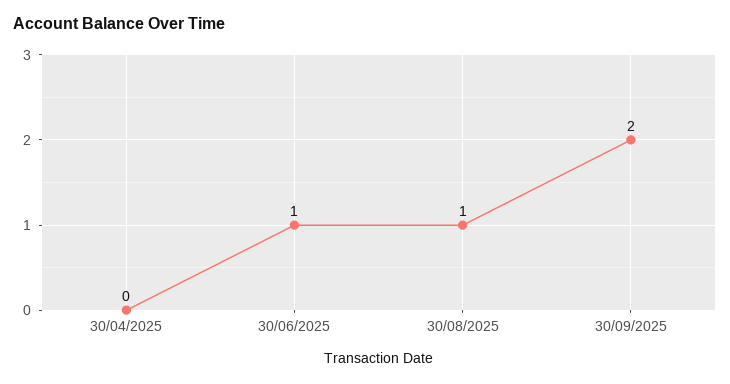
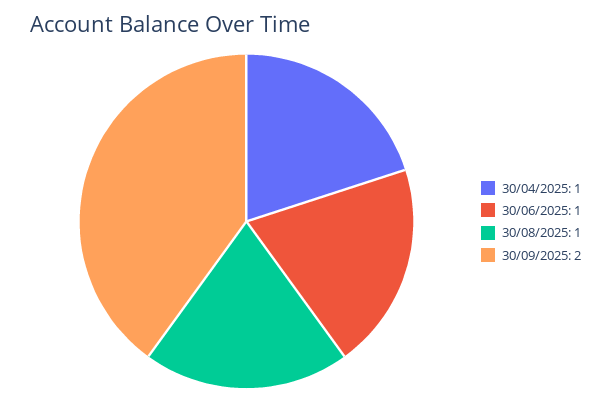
30/04/2025: 0 -> 1

